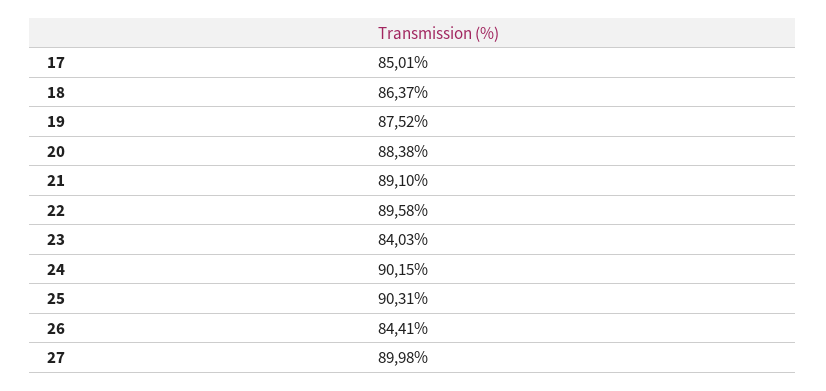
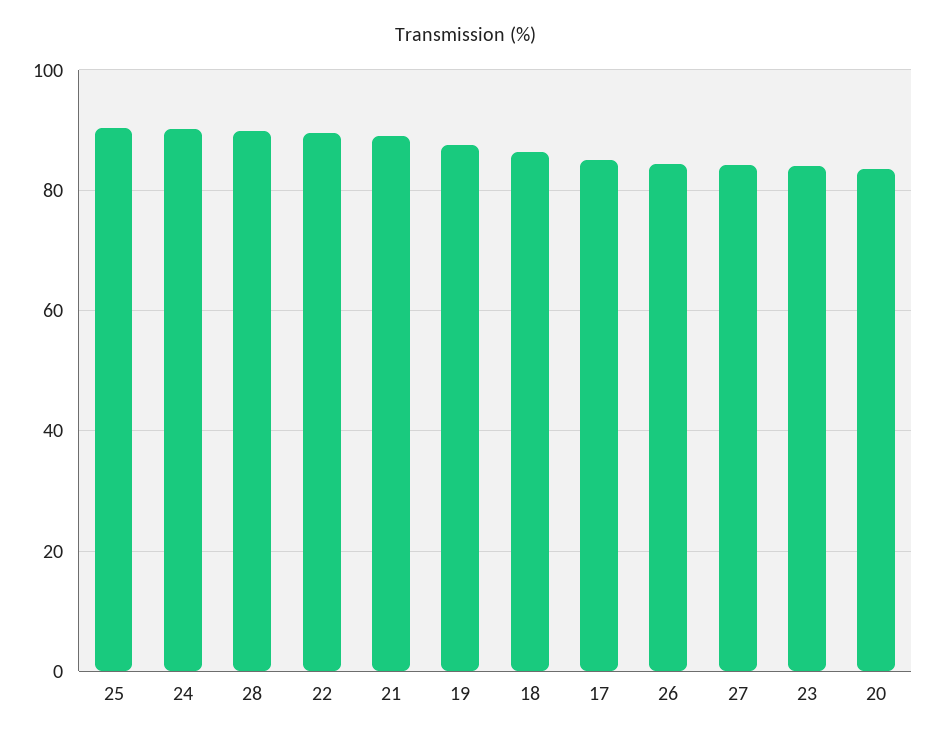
20: 88.38 -> 84
27: 89.98 -> 84
28: none -> 90

